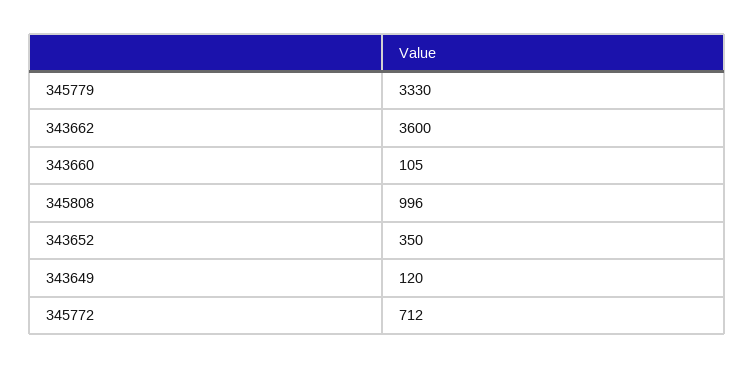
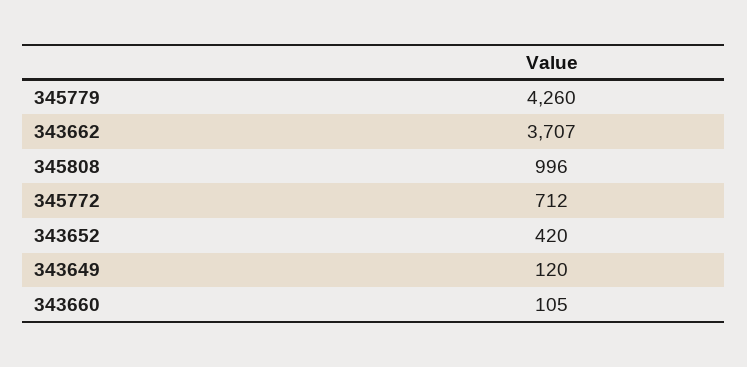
345779: 3330 -> 4260
343662: 3600 -> 3707
343652: 350 -> 420

